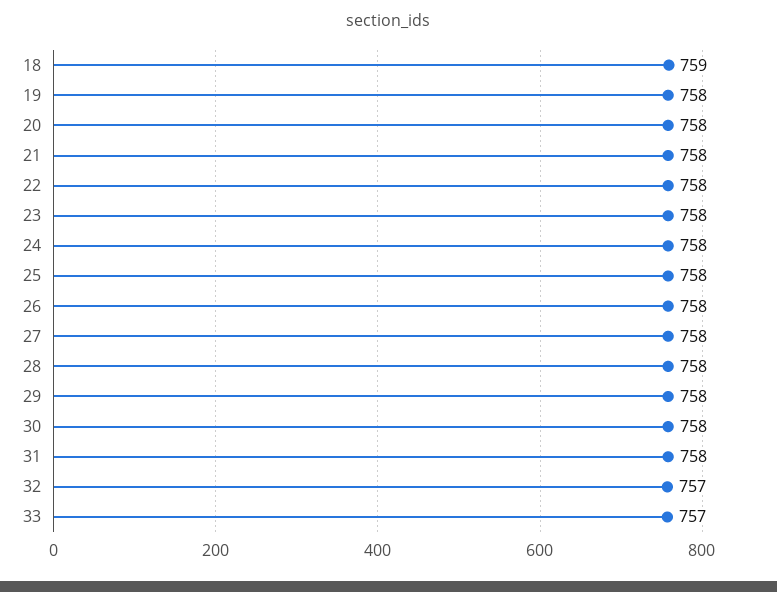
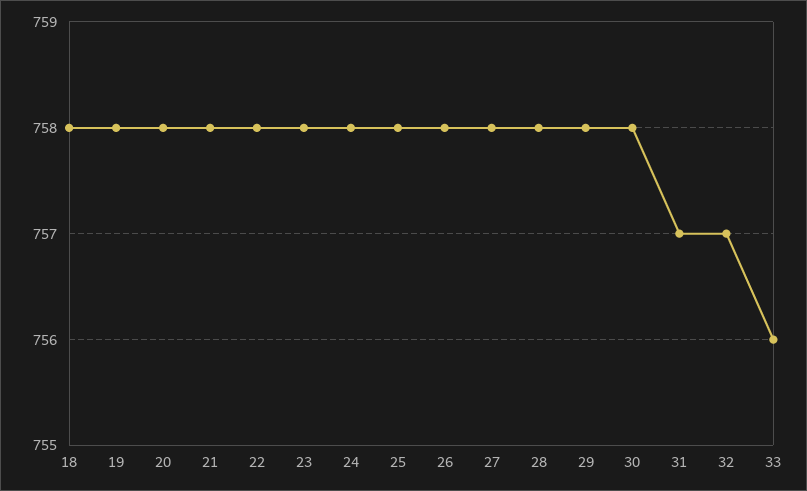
18: 759 -> 758
31: 758 -> 757
33: 757 -> 756

